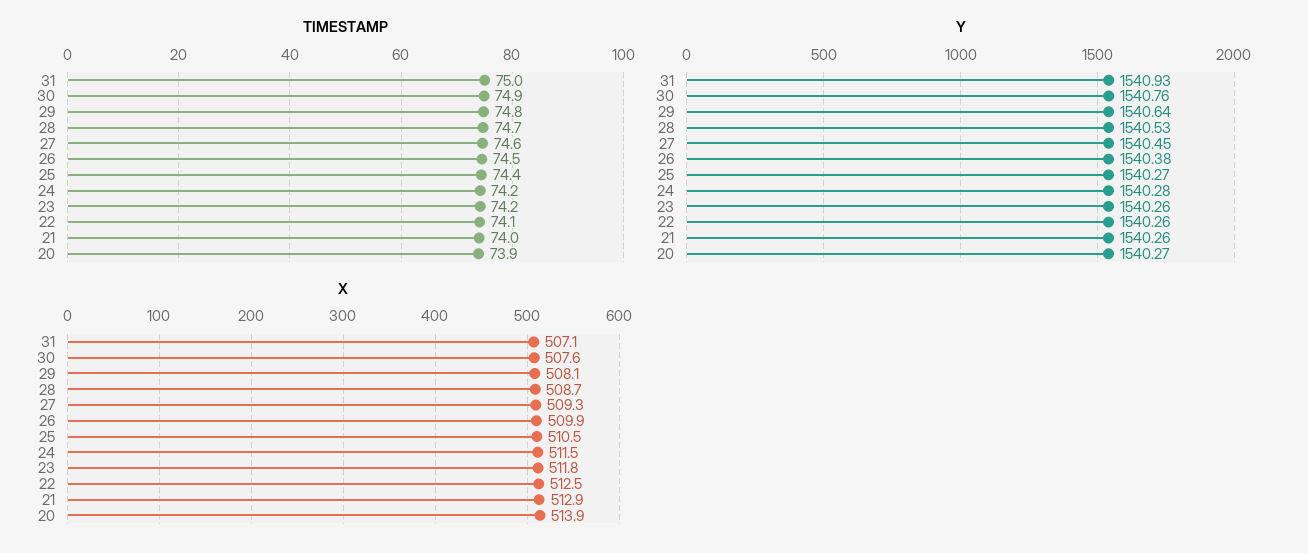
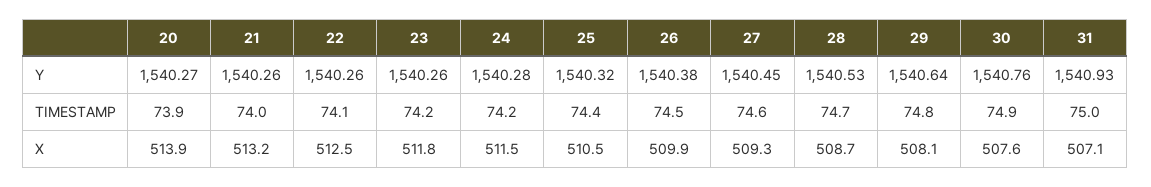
Y, 25: 1540.27 -> 1540.32
X, 21: 512.9 -> 513.2

